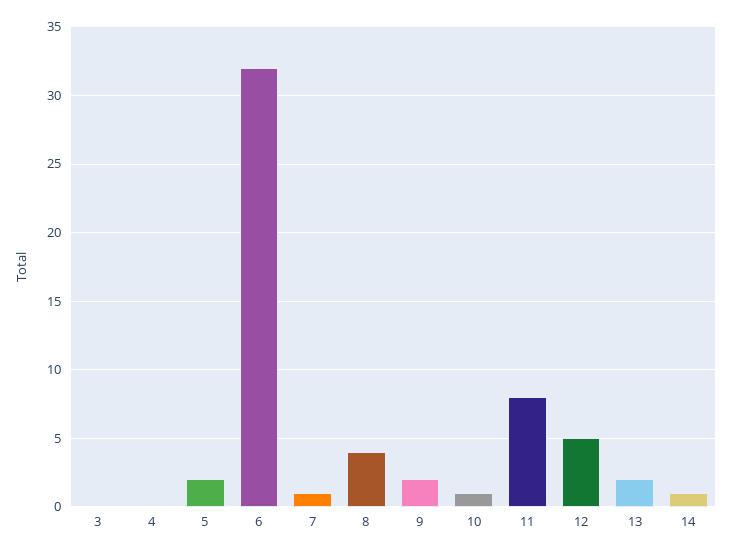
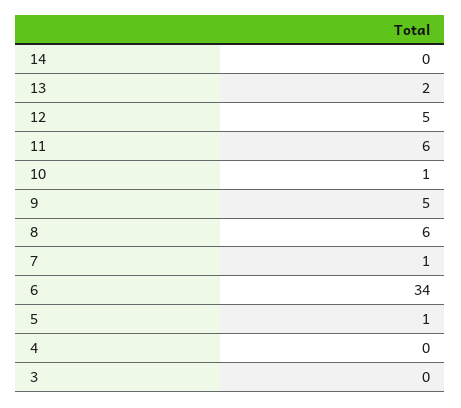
5: 2 -> 1
6: 32 -> 34
8: 4 -> 6
9: 2 -> 5
11: 8 -> 6
14: 1 -> 0

